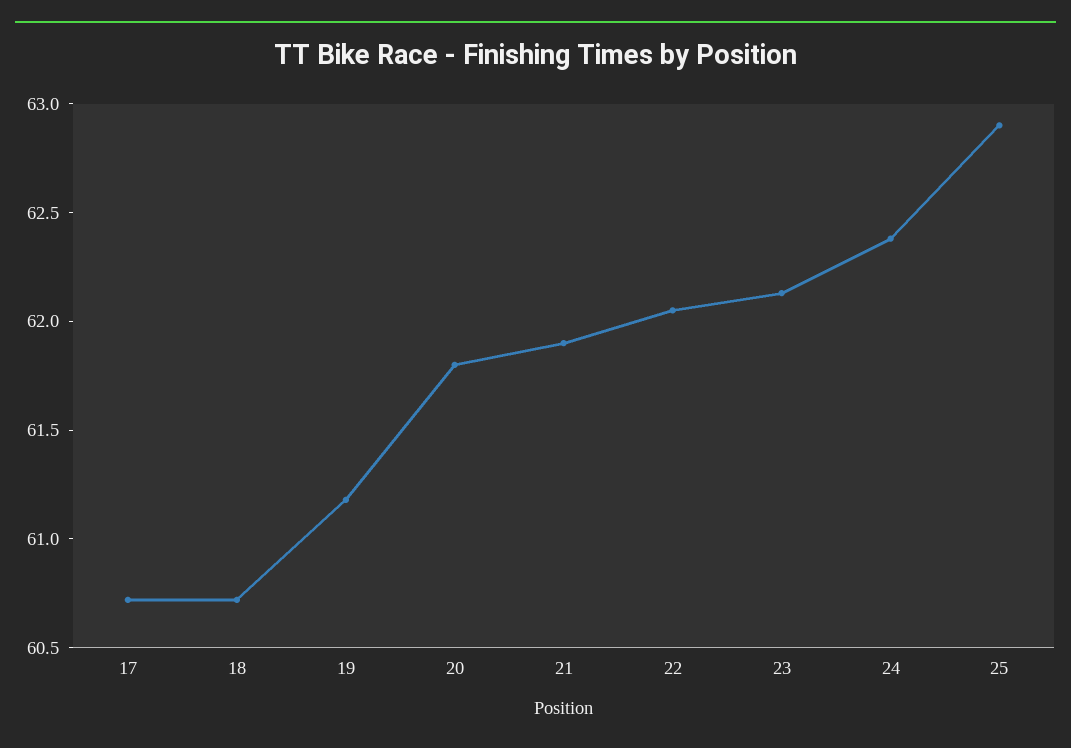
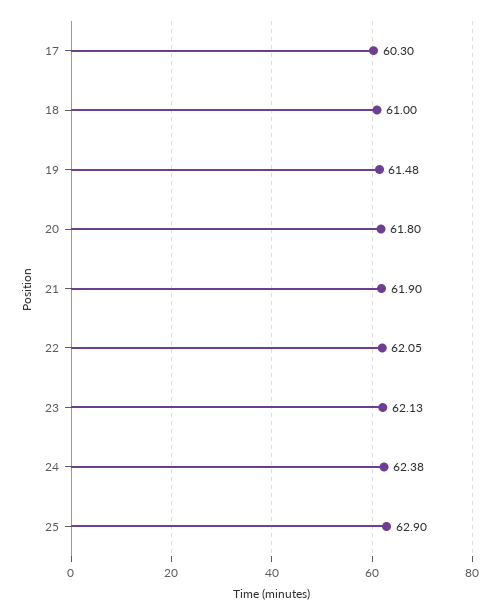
17: 60.7 -> 60.3
18: 60.7 -> 61
19: 61.2 -> 61.48

